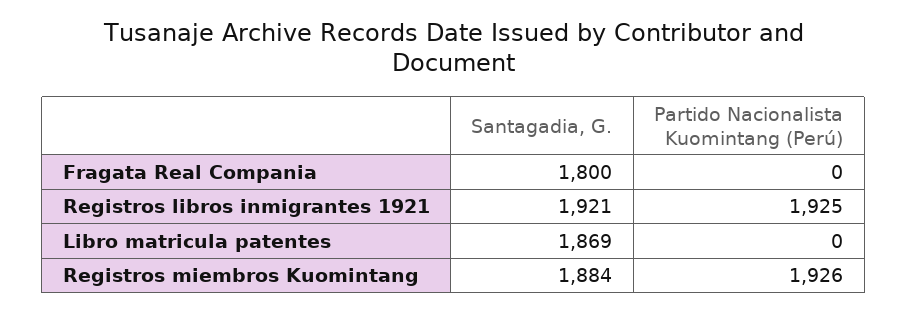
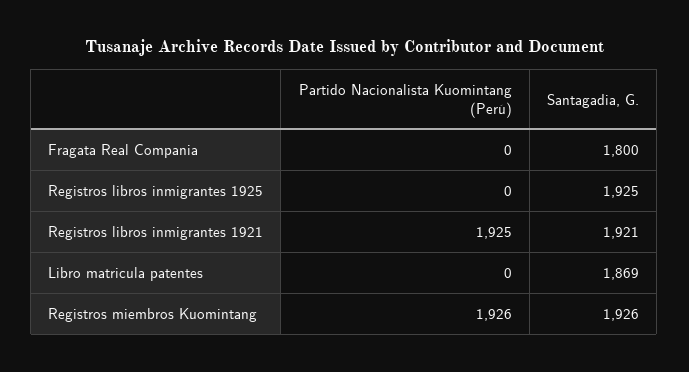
Santagadia, G., Registros miembros Kuomintang: 1884 -> 1926
Partido Nacionalista Kuomintang (Perú), Registros libros inmigrantes 1925: none -> 0
Santagadia, G., Registros libros inmigrantes 1925: none -> 1925

